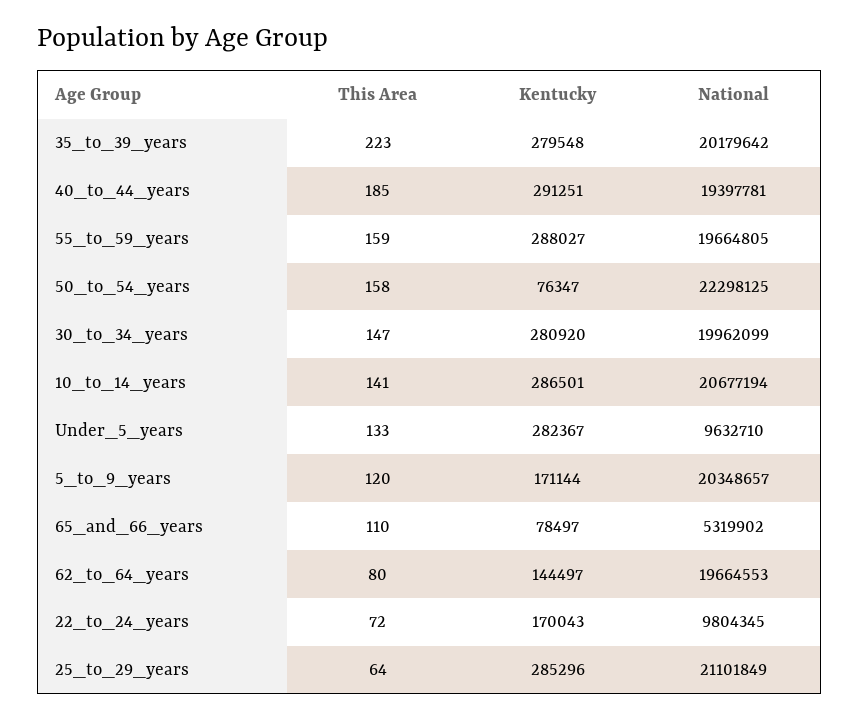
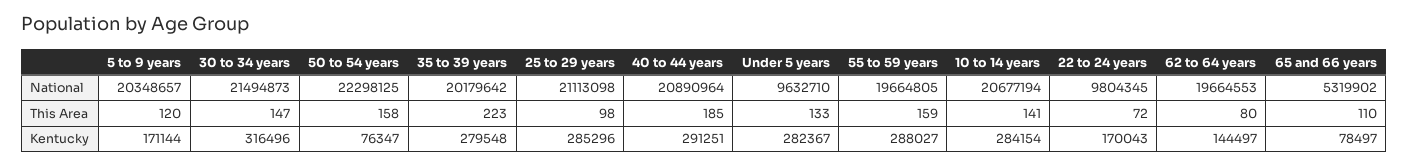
National, 40_to_44_years: 19397781 -> 20890964
Kentucky, 30_to_34_years: 280920 -> 316496
National, 30_to_34_years: 19962099 -> 21494873
Kentucky, 10_to_14_years: 286501 -> 284154
This Area, 25_to_29_years: 64 -> 98
National, 25_to_29_years: 21101849 -> 21113098

